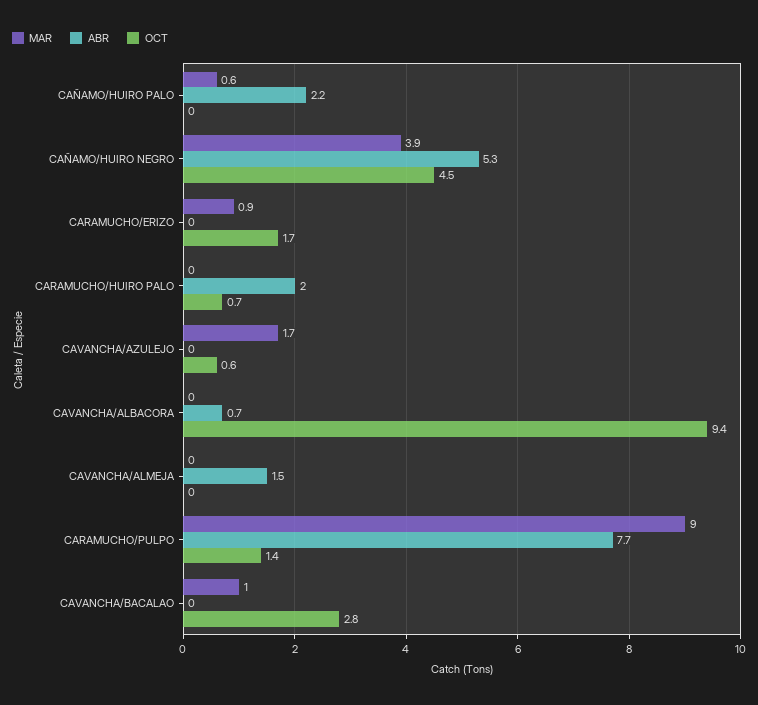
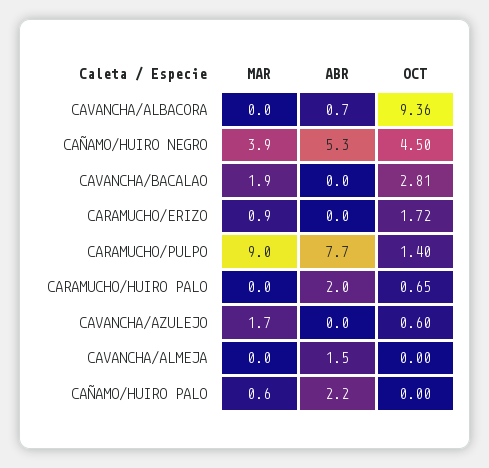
MAR, CAVANCHA/BACALAO: 1 -> 1.9

